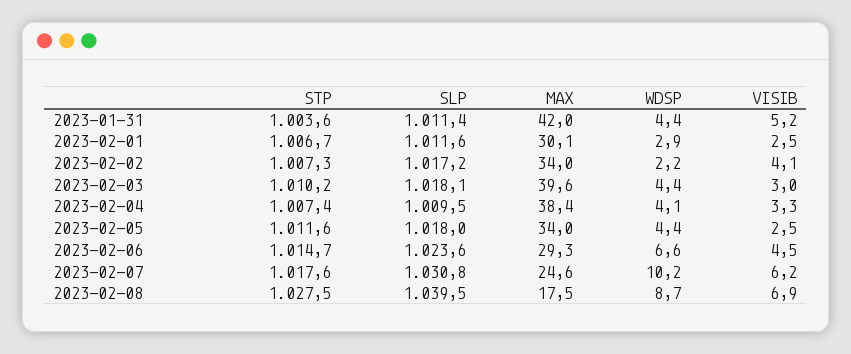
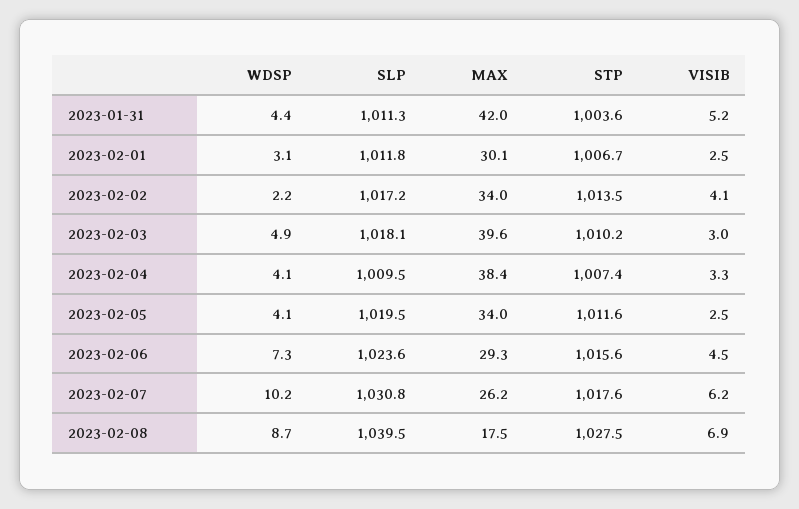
SLP, 2023-01-31: 1011.4 -> 1011.3
SLP, 2023-02-01: 1011.6 -> 1011.8
WDSP, 2023-02-01: 2.9 -> 3.1
STP, 2023-02-02: 1007.3 -> 1013.5
WDSP, 2023-02-03: 4.4 -> 4.9
SLP, 2023-02-05: 1018 -> 1019.5
WDSP, 2023-02-05: 4.4 -> 4.1
STP, 2023-02-06: 1014.7 -> 1015.6
WDSP, 2023-02-06: 6.6 -> 7.3
MAX, 2023-02-07: 24.6 -> 26.2

